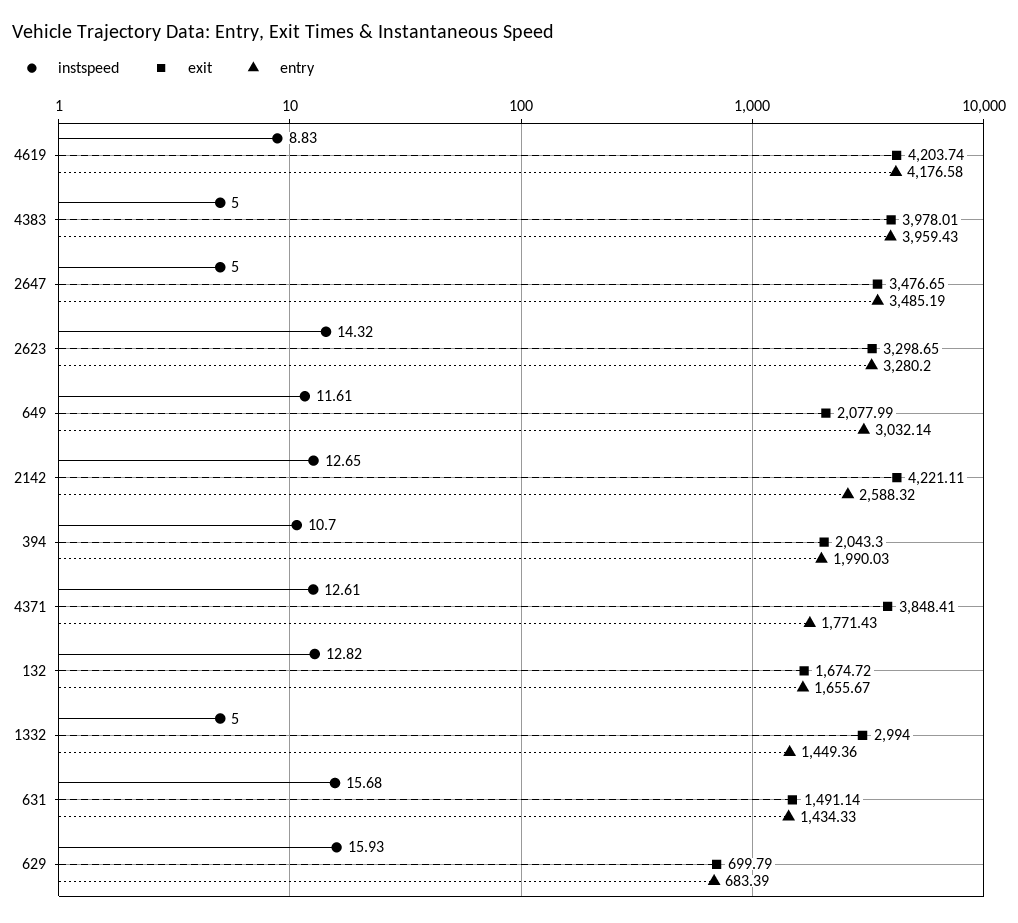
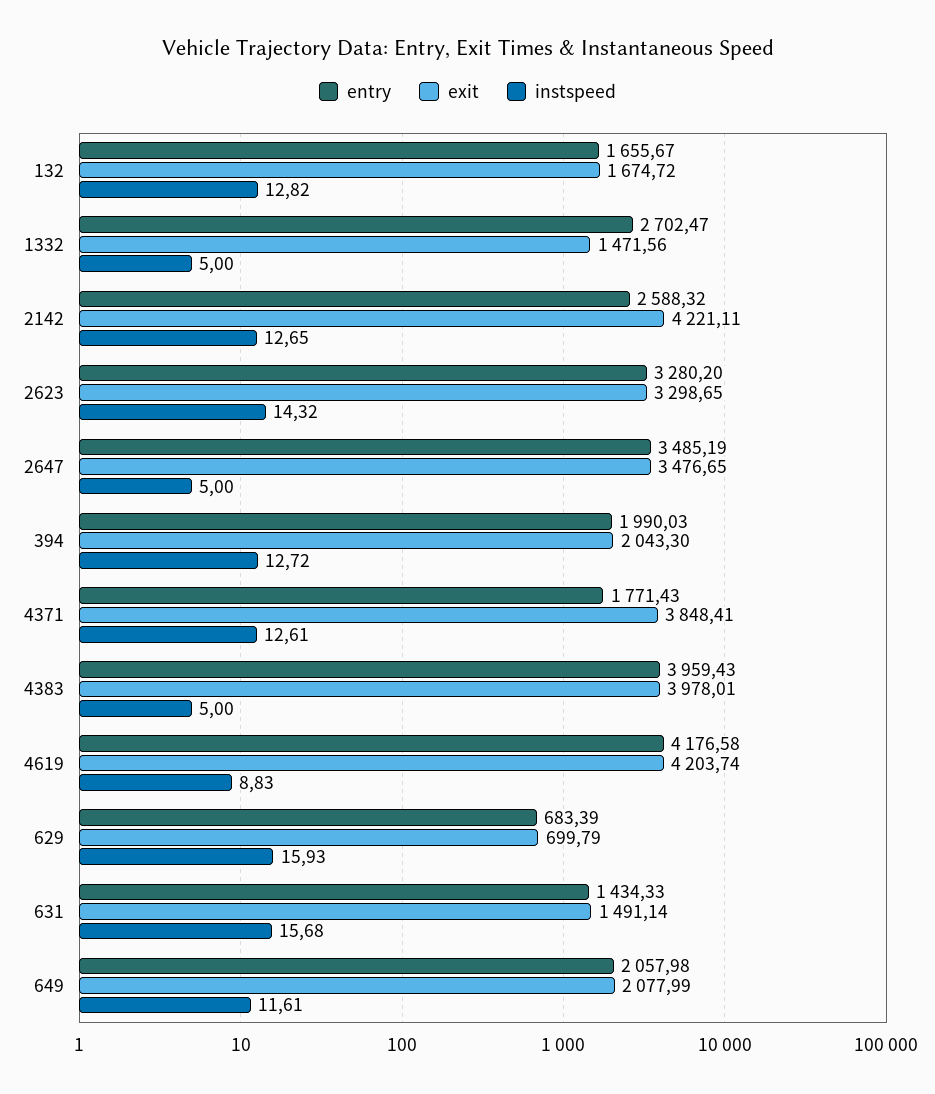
entry, 649: 3032.14 -> 2057.98
instspeed, 394: 10.7 -> 12.72
exit, 1332: 2994 -> 1471.56
entry, 1332: 1449.36 -> 2702.47

